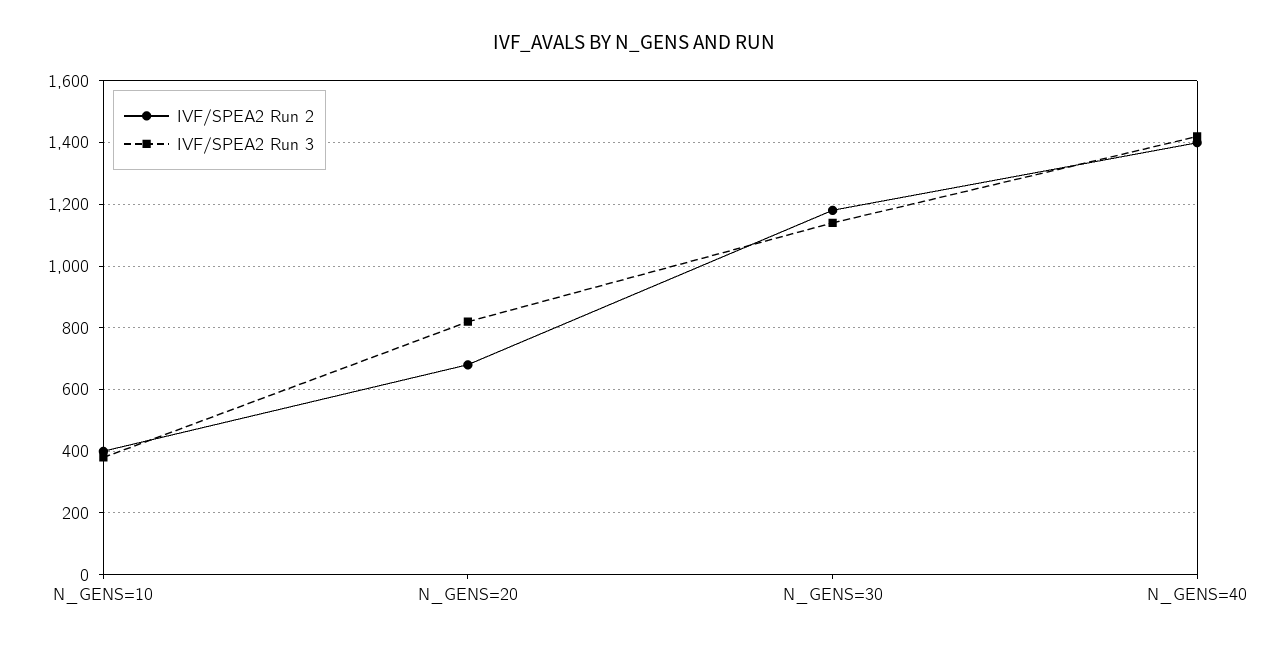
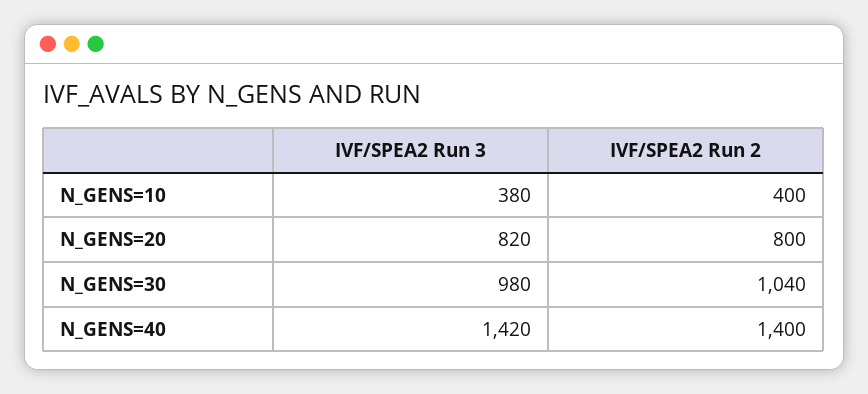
IVF/SPEA2 Run 2, N_GENS=20: 680 -> 800
IVF/SPEA2 Run 2, N_GENS=30: 1180 -> 1040
IVF/SPEA2 Run 3, N_GENS=30: 1140 -> 980

